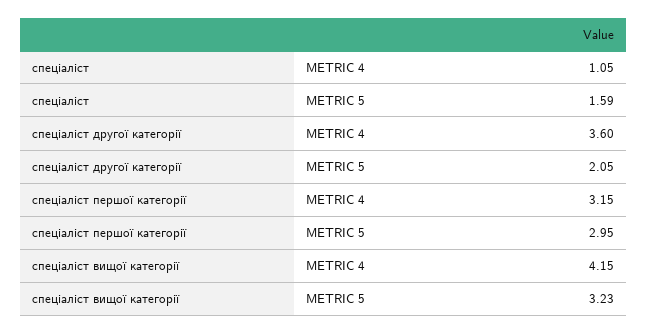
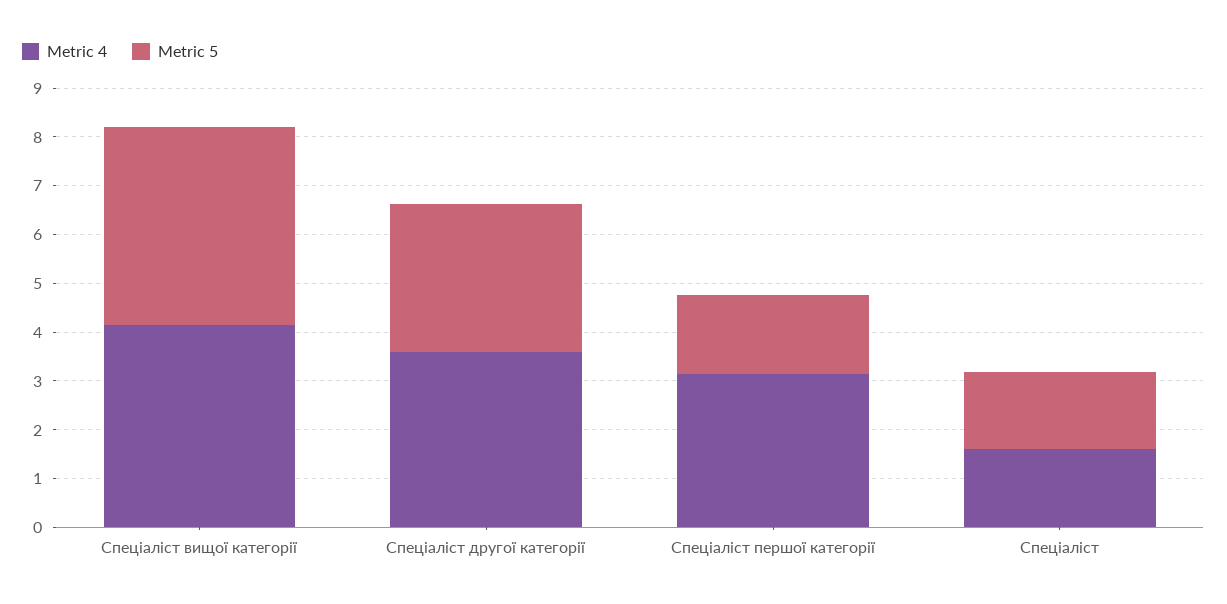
METRIC 4, спеціаліст: 1.05 -> 1.6
METRIC 5, спеціаліст другої категорії: 2.05 -> 3
METRIC 5, спеціаліст першої категорії: 2.95 -> 1.6
METRIC 5, спеціаліст вищої категорії: 3.23 -> 4

